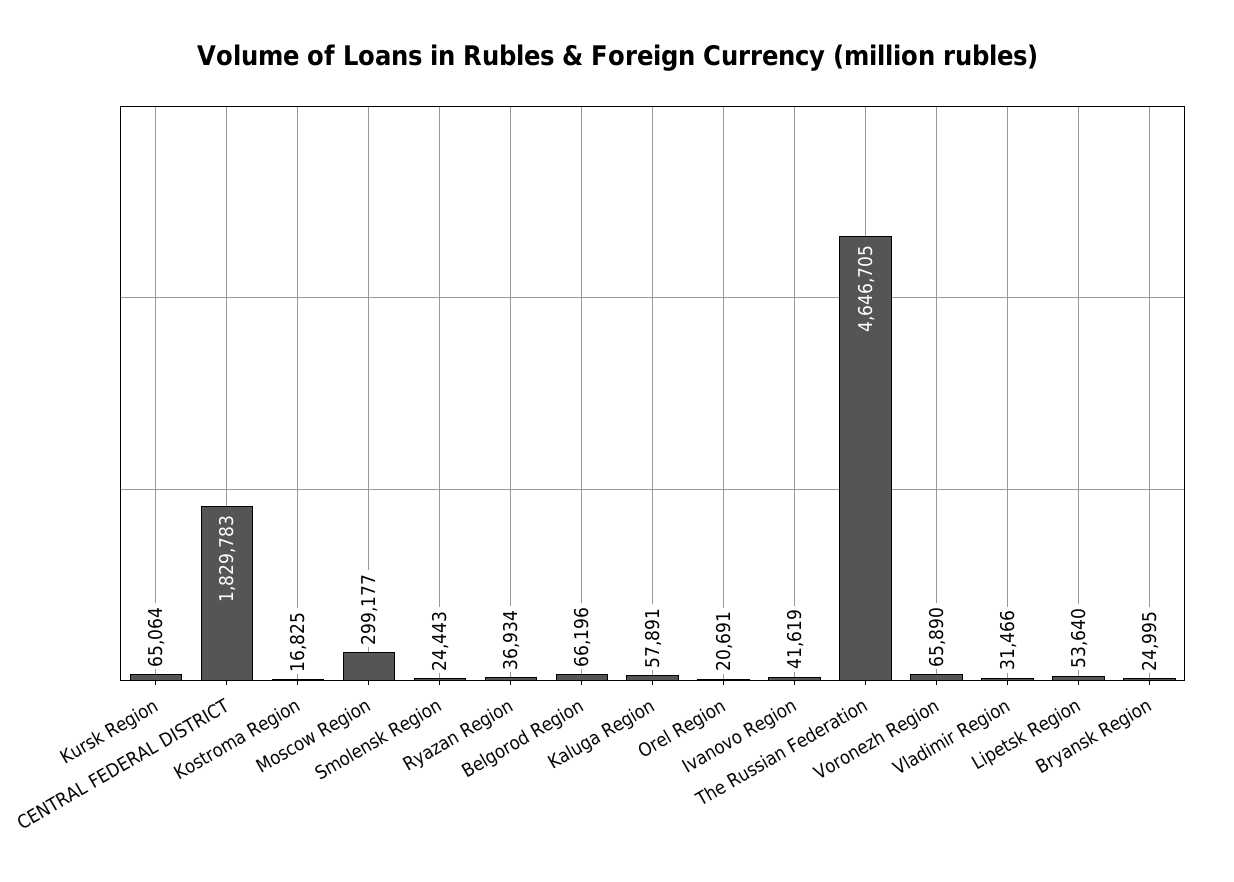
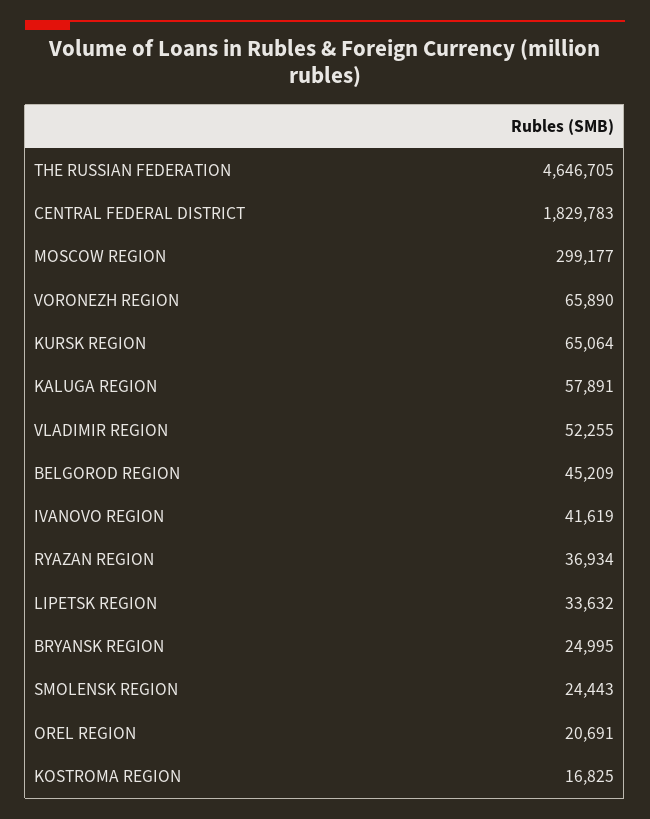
Belgorod Region: 66196 -> 45209
Vladimir Region: 31466 -> 52255
Lipetsk Region: 53640 -> 33632

